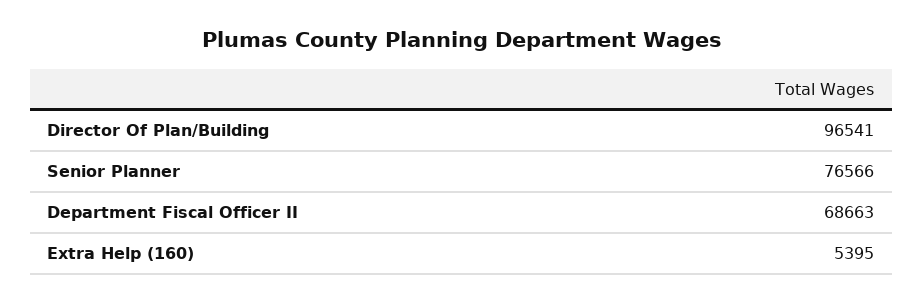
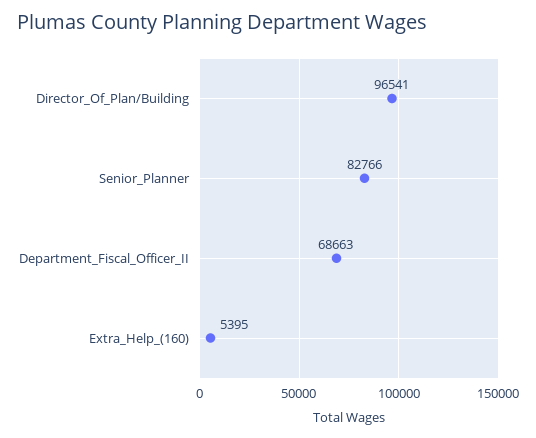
Senior Planner: 76566 -> 82766

